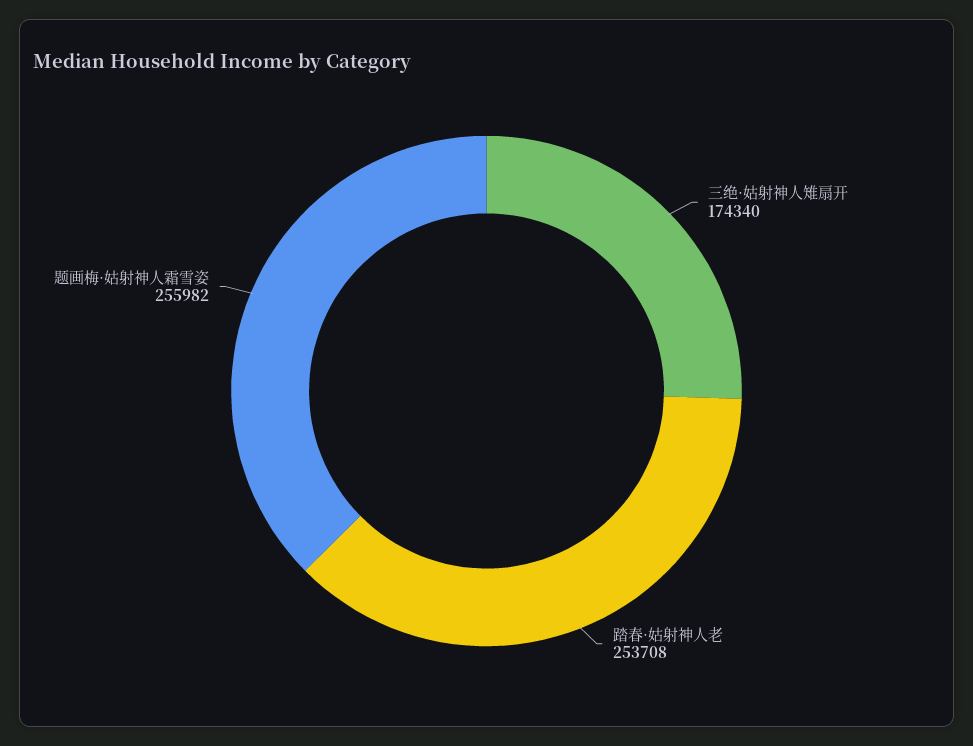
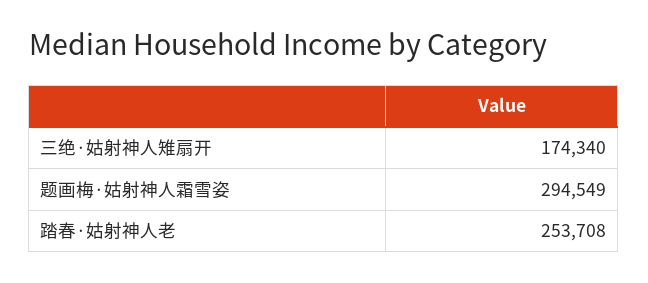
题画梅·姑射神人霜雪姿: 255982 -> 294549

